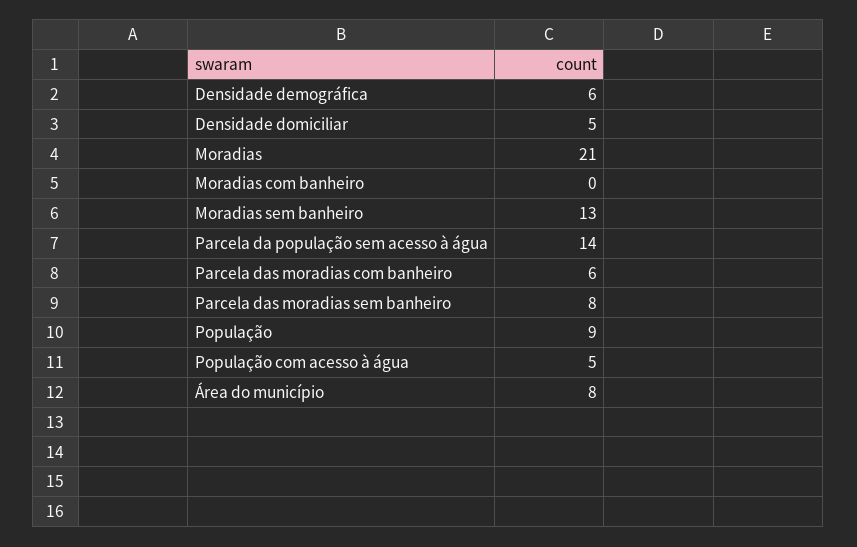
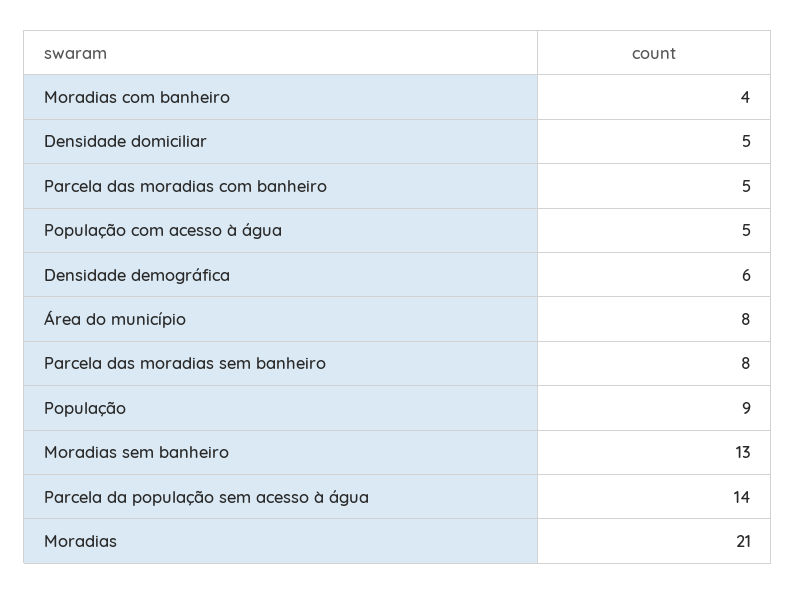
Moradias com banheiro: 0 -> 4
Parcela das moradias com banheiro: 6 -> 5

